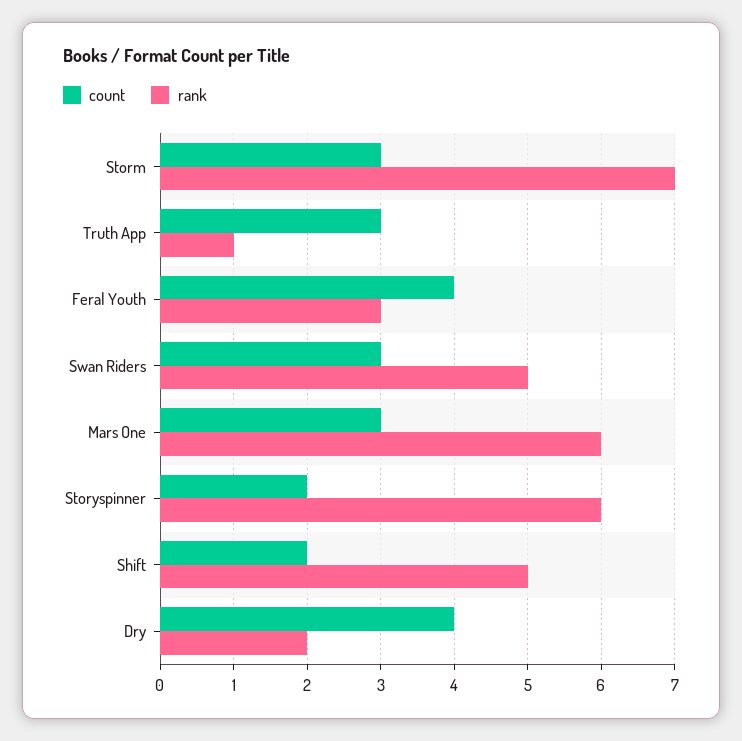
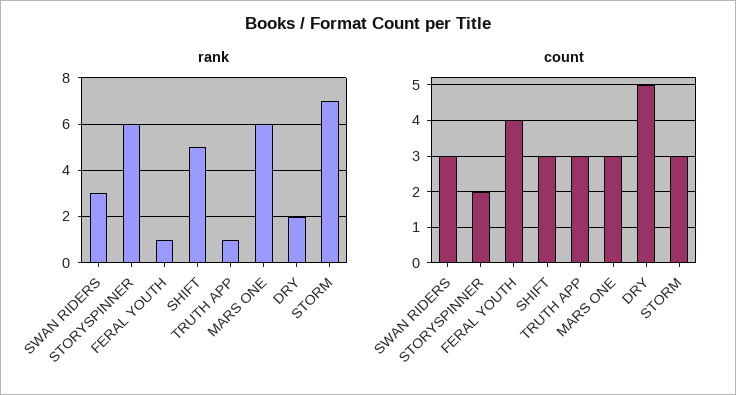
rank, Feral Youth: 3 -> 1
rank, Swan Riders: 5 -> 3
count, Shift: 2 -> 3
count, Dry: 4 -> 5

